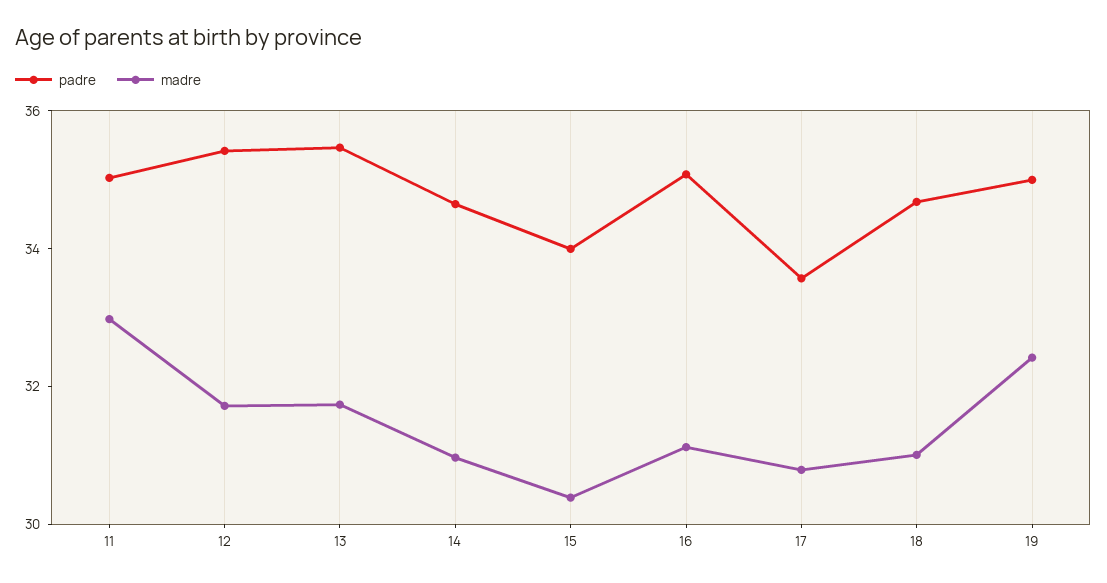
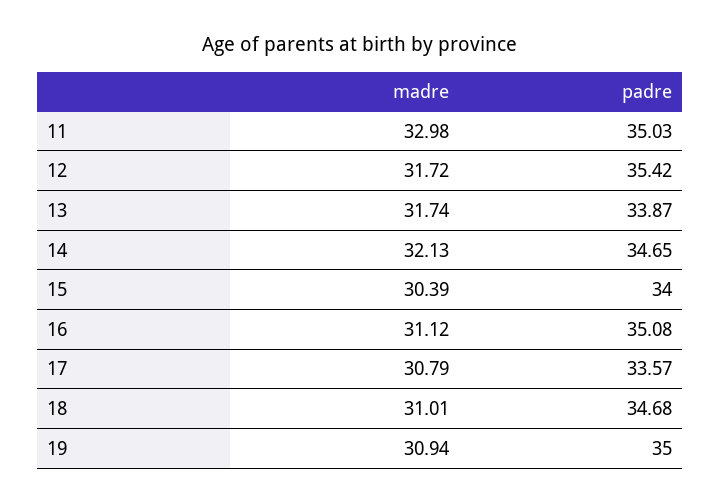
padre, 13: 35.5 -> 33.87
madre, 14: 31 -> 32.13
madre, 19: 32.5 -> 30.94

